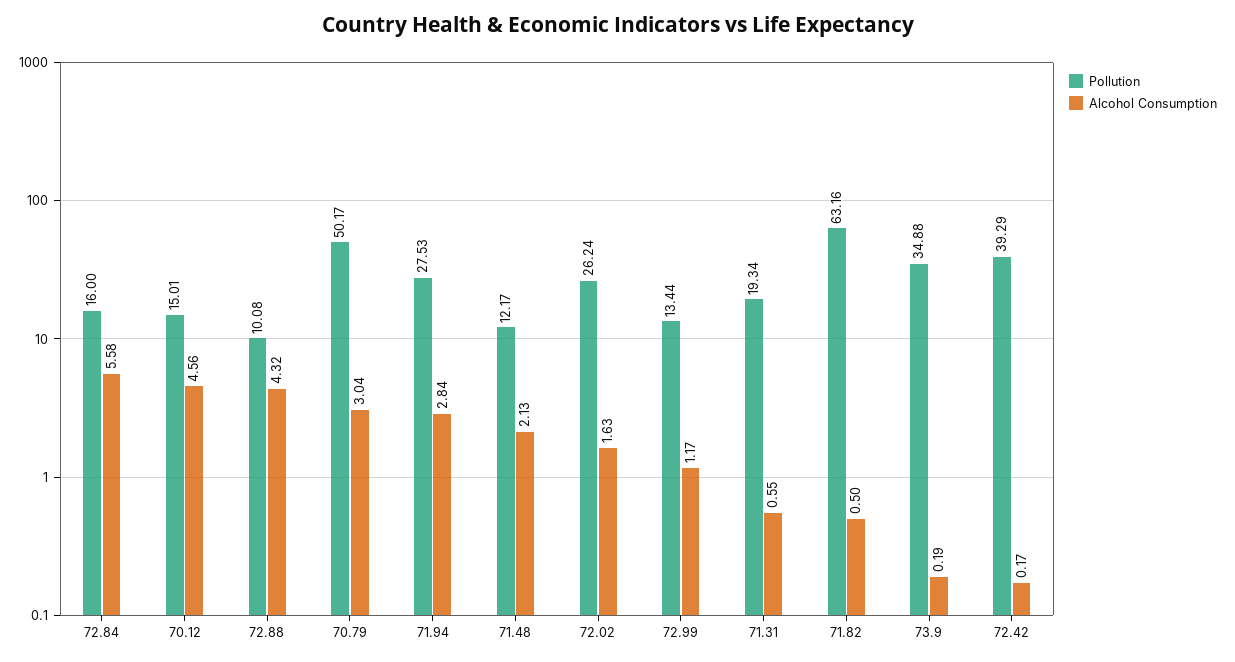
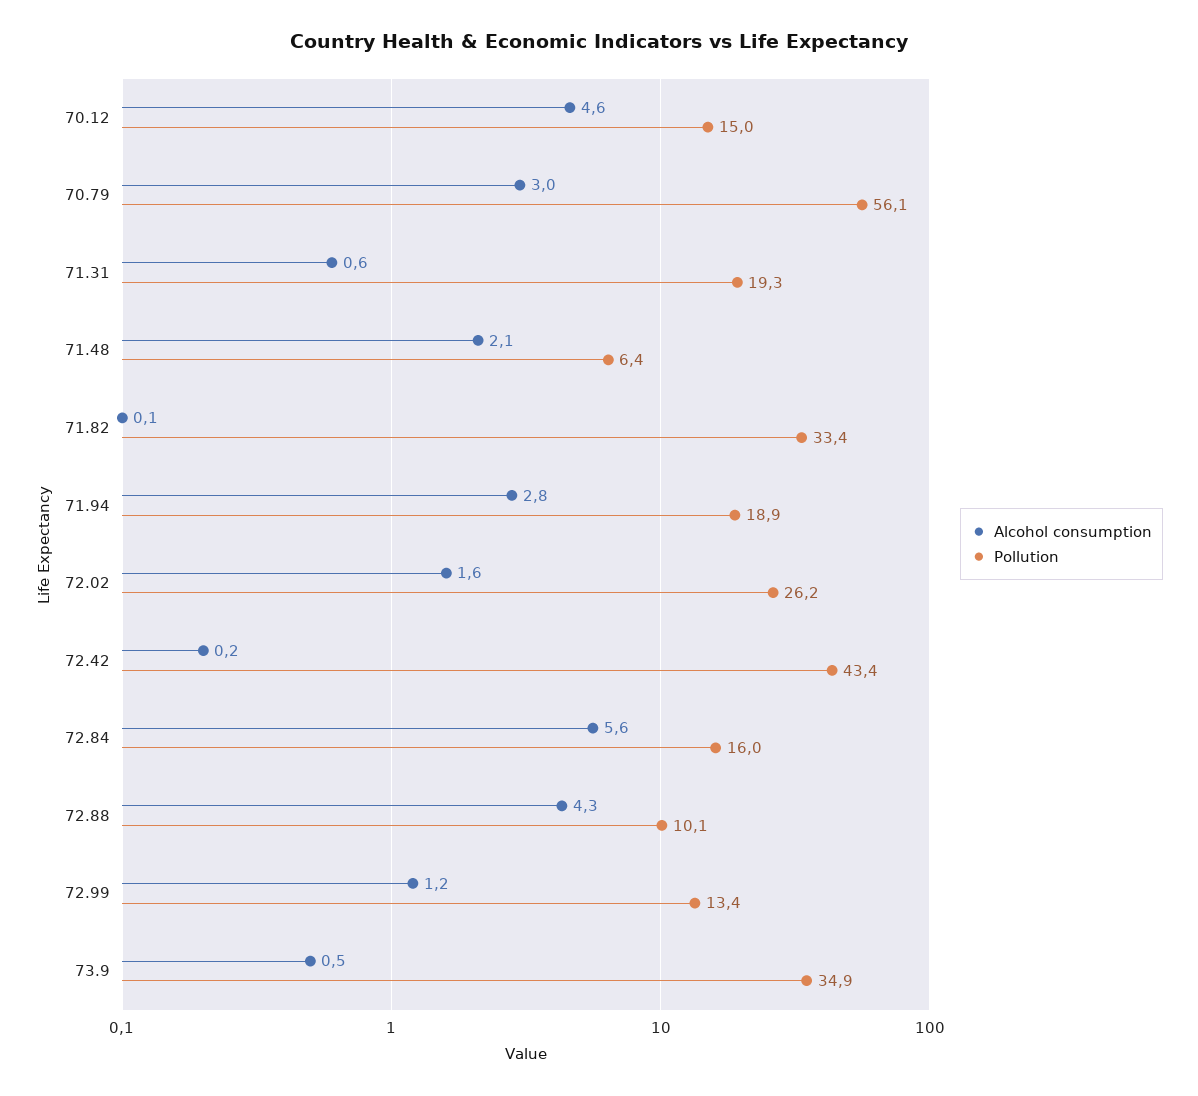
Pollution, 70.79: 50.17 -> 56.1
Pollution, 71.94: 27.53 -> 18.9
Pollution, 71.48: 12.17 -> 6.4
Pollution, 71.82: 63.16 -> 33.4
Alcohol Consumption, 71.82: 0.5 -> 0.1
Alcohol Consumption, 73.9: 0.19 -> 0.5
Pollution, 72.42: 39.29 -> 43.4

